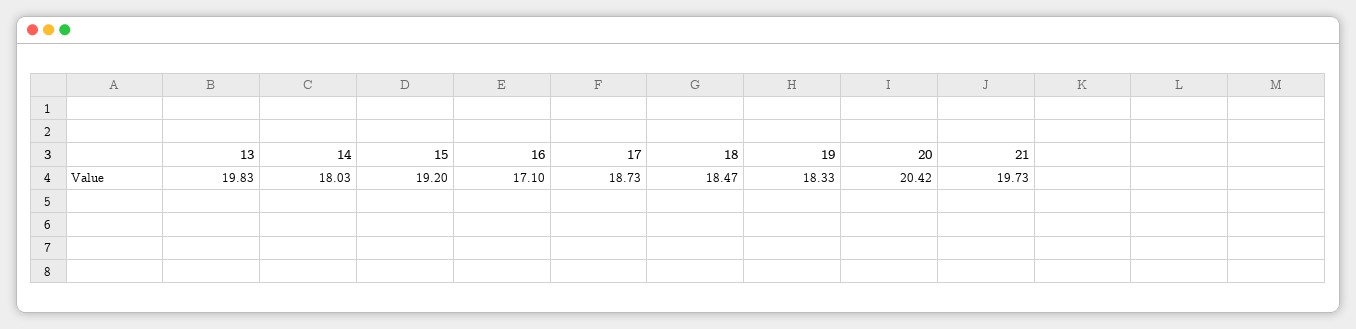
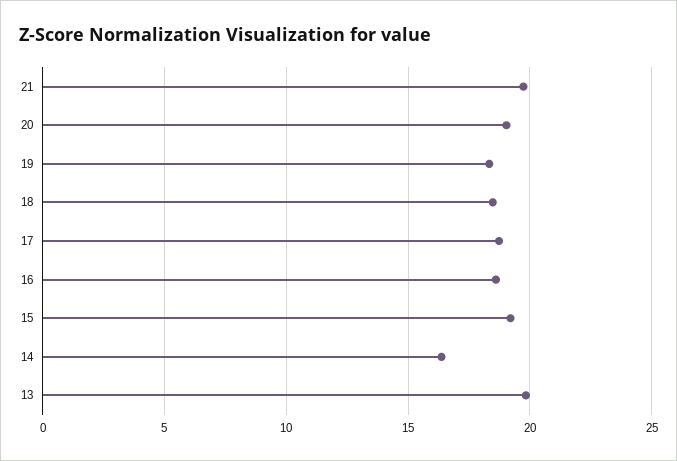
14: 18.03 -> 16.5
16: 17.1 -> 18.5
20: 20.42 -> 19

